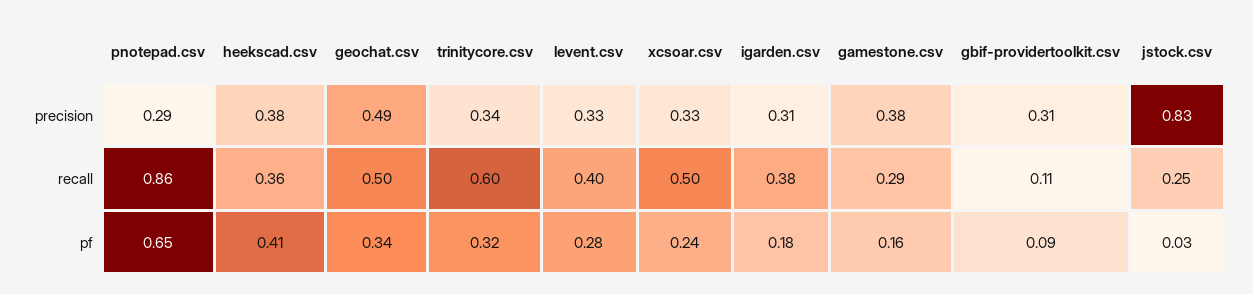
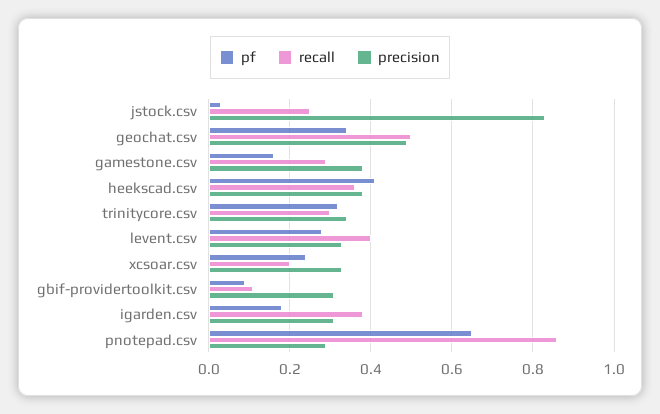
recall, trinitycore.csv: 0.6 -> 0.3
recall, xcsoar.csv: 0.5 -> 0.2

